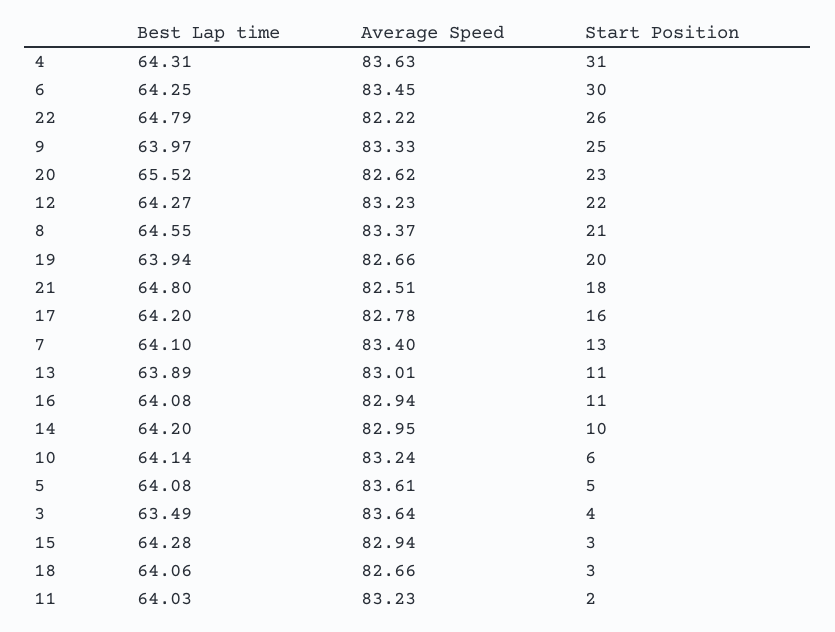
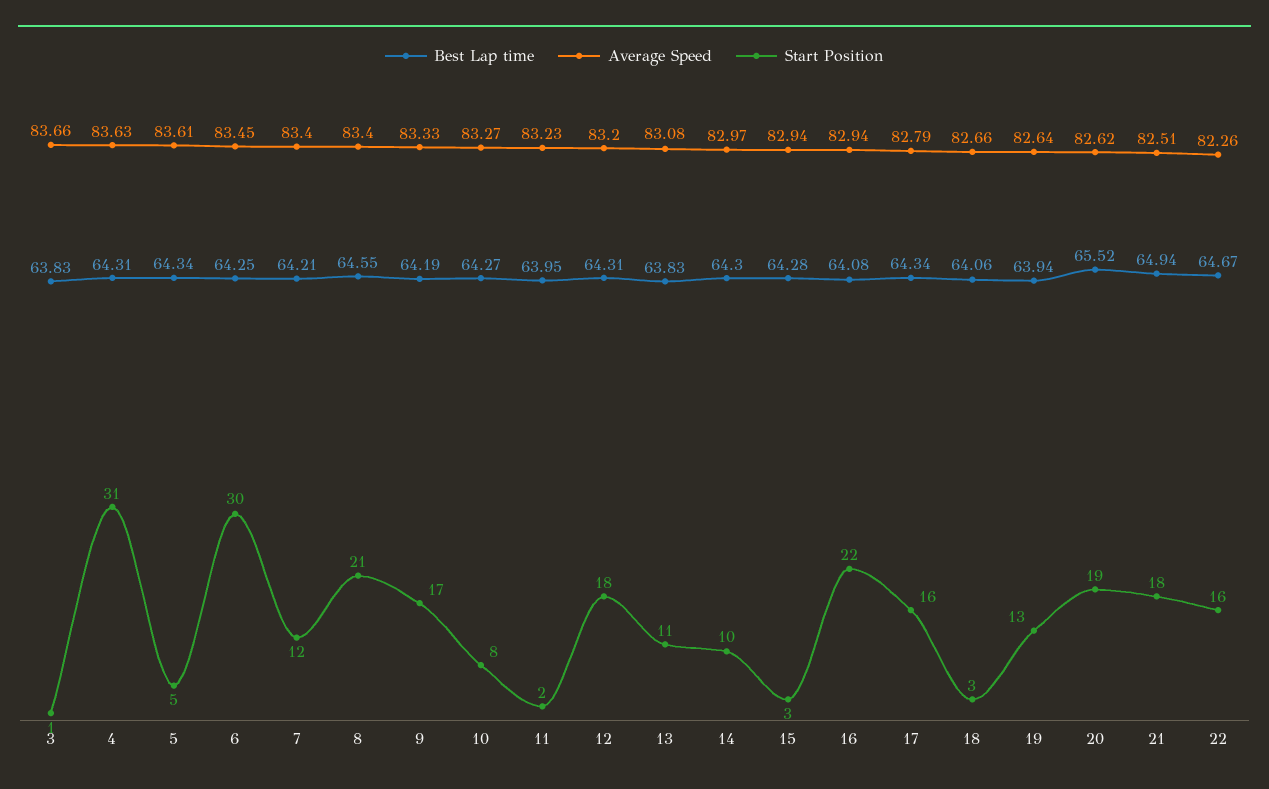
Best Lap time, 22: 64.79 -> 64.67
Average Speed, 22: 82.22 -> 82.26
Start Position, 22: 26 -> 16
Best Lap time, 9: 63.97 -> 64.19
Start Position, 9: 25 -> 17
Start Position, 20: 23 -> 19
Best Lap time, 12: 64.27 -> 64.31
Average Speed, 12: 83.23 -> 83.2
Start Position, 12: 22 -> 18
Average Speed, 8: 83.37 -> 83.4
Average Speed, 19: 82.66 -> 82.64
Start Position, 19: 20 -> 13
Best Lap time, 21: 64.8 -> 64.94
Best Lap time, 17: 64.2 -> 64.34
Average Speed, 17: 82.78 -> 82.79
Best Lap time, 7: 64.1 -> 64.21
Start Position, 7: 13 -> 12
Best Lap time, 13: 63.89 -> 63.83
Average Speed, 13: 83.01 -> 83.08
Start Position, 16: 11 -> 22
Best Lap time, 14: 64.2 -> 64.3
Average Speed, 14: 82.95 -> 82.97
Best Lap time, 10: 64.14 -> 64.27
Average Speed, 10: 83.24 -> 83.27
Start Position, 10: 6 -> 8
Best Lap time, 5: 64.08 -> 64.34
Best Lap time, 3: 63.49 -> 63.83
Average Speed, 3: 83.64 -> 83.66
Start Position, 3: 4 -> 1
Best Lap time, 11: 64.03 -> 63.95

